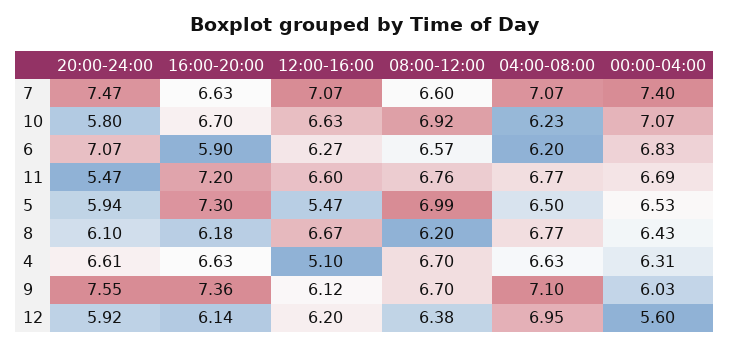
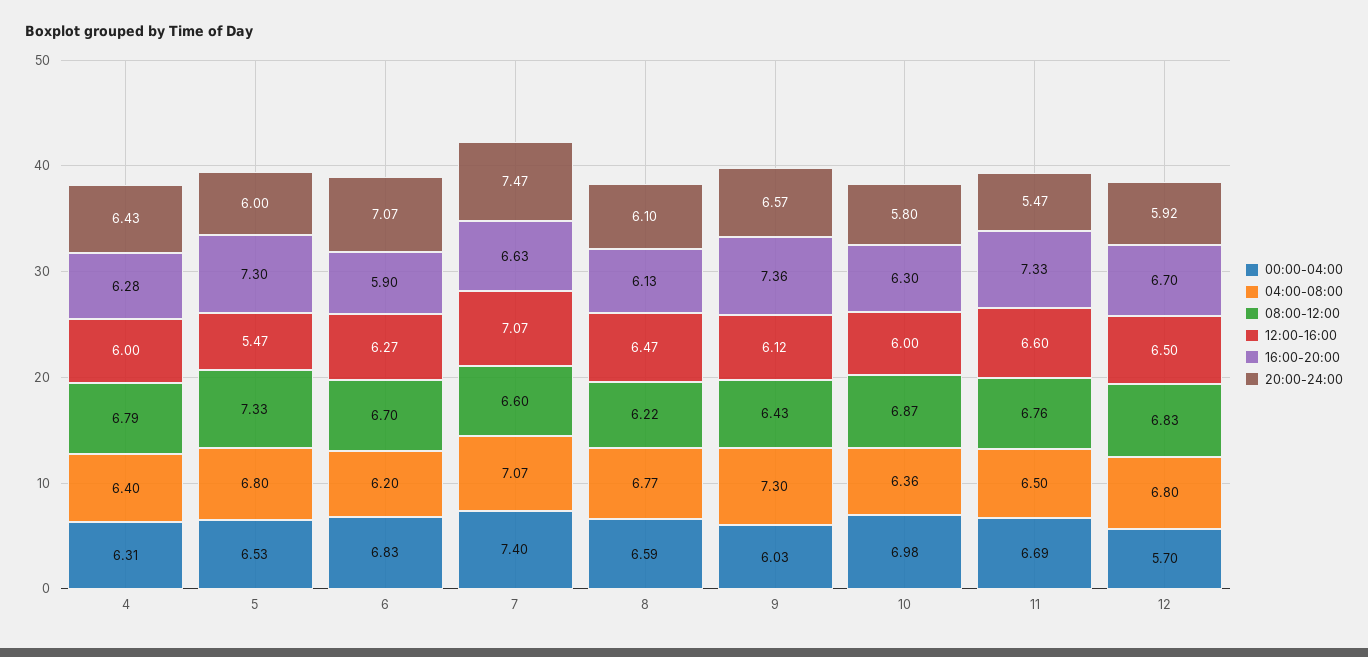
16:00-20:00, 10: 6.7 -> 6.3
12:00-16:00, 10: 6.63 -> 6
08:00-12:00, 10: 6.92 -> 6.87
04:00-08:00, 10: 6.23 -> 6.36
00:00-04:00, 10: 7.07 -> 6.98
08:00-12:00, 6: 6.57 -> 6.7
16:00-20:00, 11: 7.2 -> 7.33
04:00-08:00, 11: 6.77 -> 6.5
20:00-24:00, 5: 5.94 -> 6
08:00-12:00, 5: 6.99 -> 7.33
04:00-08:00, 5: 6.5 -> 6.8
16:00-20:00, 8: 6.18 -> 6.13
12:00-16:00, 8: 6.67 -> 6.47
08:00-12:00, 8: 6.2 -> 6.22
00:00-04:00, 8: 6.43 -> 6.59
20:00-24:00, 4: 6.61 -> 6.43
16:00-20:00, 4: 6.63 -> 6.28
12:00-16:00, 4: 5.1 -> 6
08:00-12:00, 4: 6.7 -> 6.79
04:00-08:00, 4: 6.63 -> 6.4
20:00-24:00, 9: 7.55 -> 6.57
08:00-12:00, 9: 6.7 -> 6.43
04:00-08:00, 9: 7.1 -> 7.3
16:00-20:00, 12: 6.14 -> 6.7
12:00-16:00, 12: 6.2 -> 6.5
08:00-12:00, 12: 6.38 -> 6.83
04:00-08:00, 12: 6.95 -> 6.8
00:00-04:00, 12: 5.6 -> 5.7

